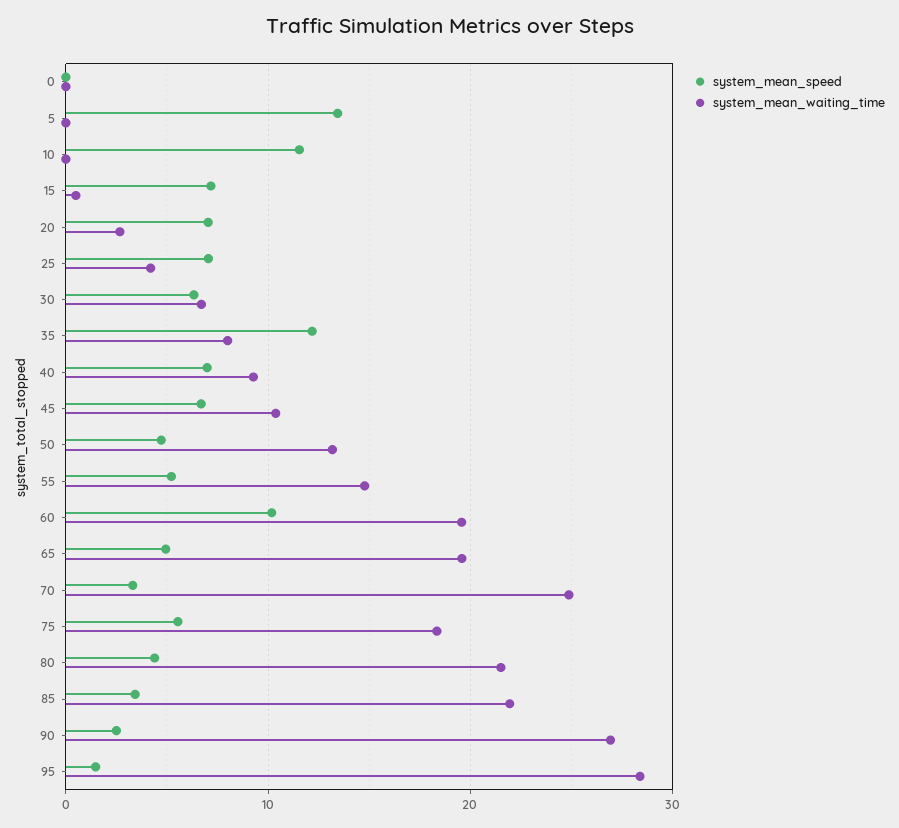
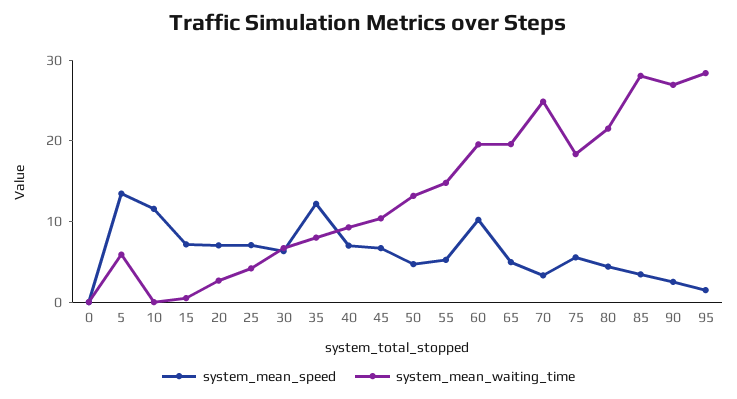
system_mean_waiting_time, 5: 0 -> 6
system_mean_waiting_time, 85: 22 -> 28

